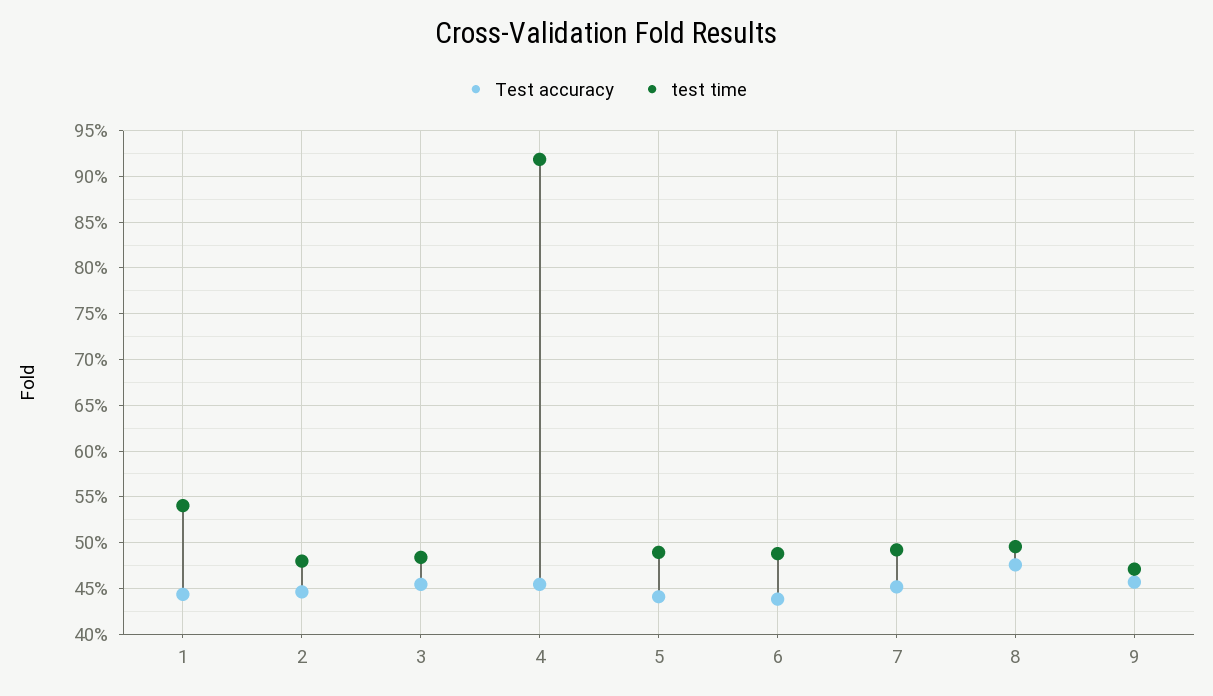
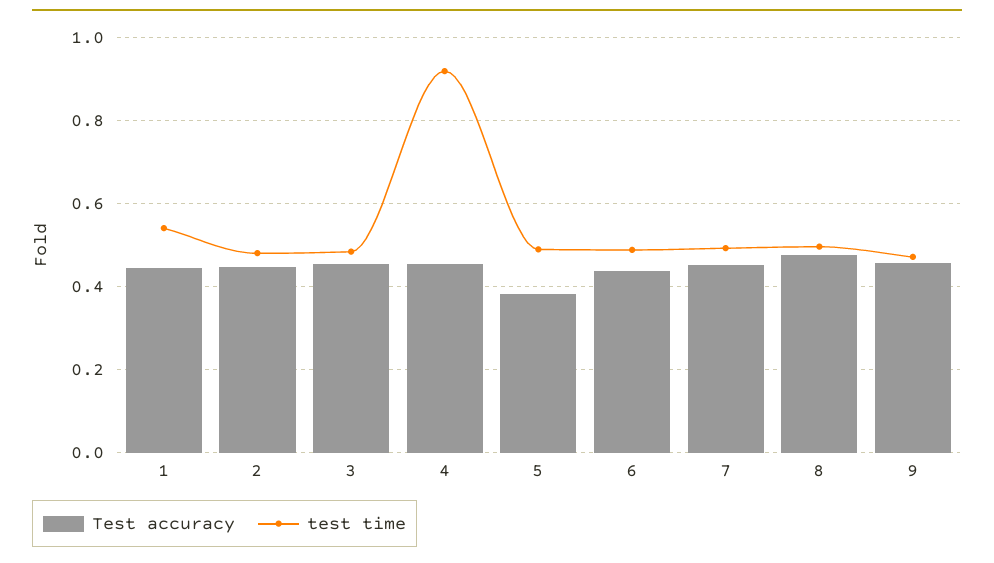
Test accuracy, 5: 0.44 -> 0.38

